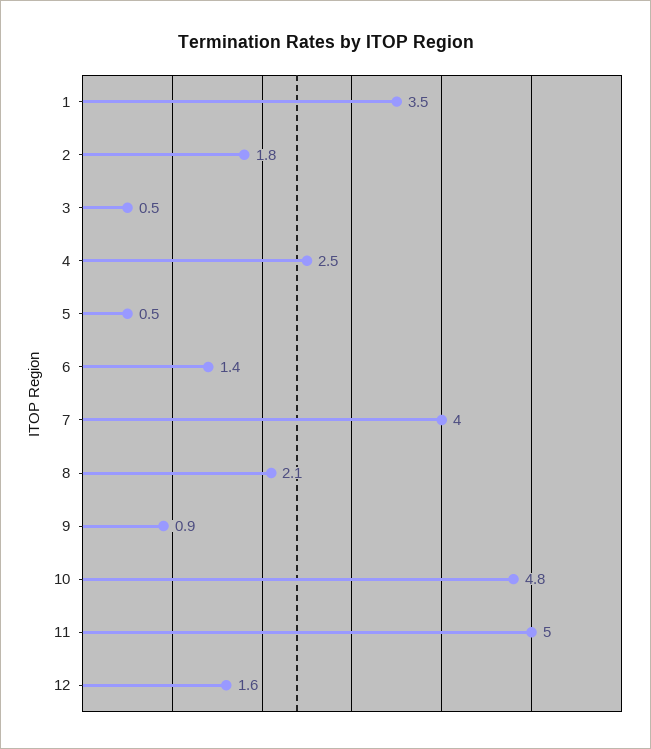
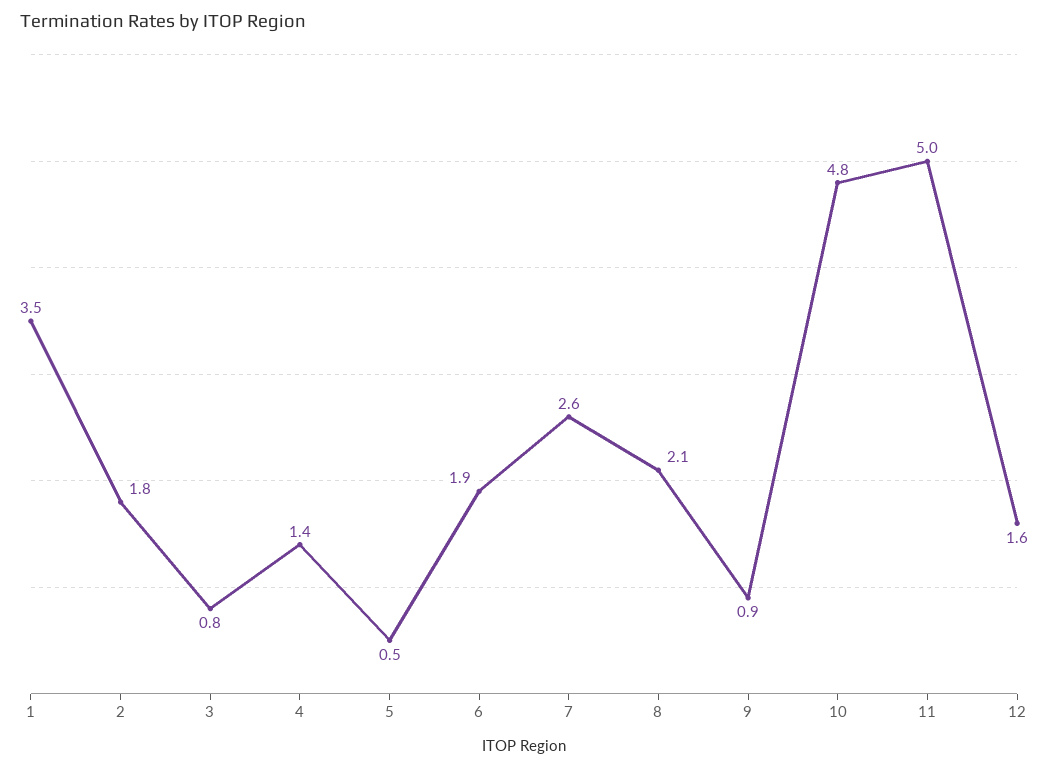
3: 0.5 -> 0.8
4: 2.5 -> 1.4
6: 1.4 -> 1.9
7: 4 -> 2.6

